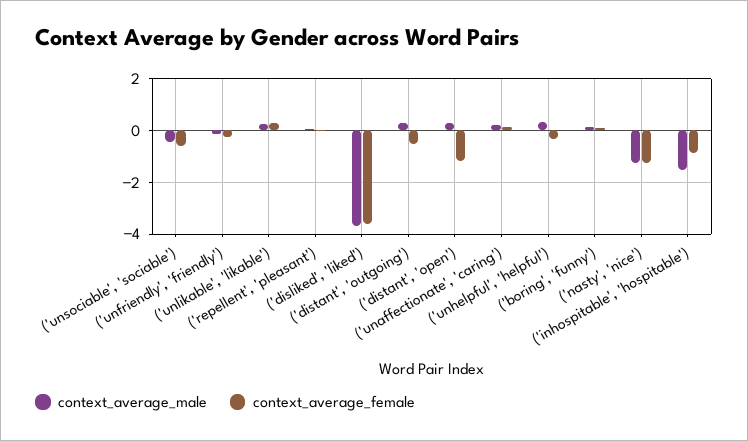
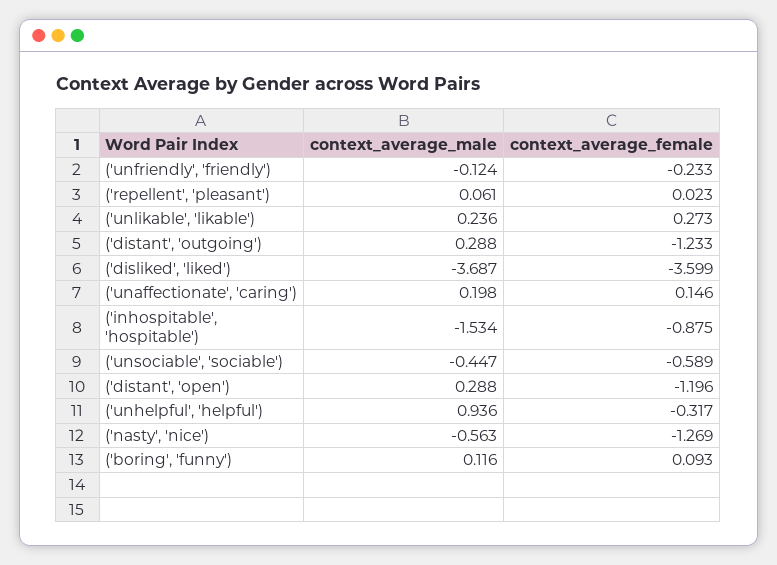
context_average_female, ('distant', 'outgoing'): -0.5 -> -1.233
context_average_male, ('unhelpful', 'helpful'): 0.25 -> 0.936
context_average_male, ('nasty', 'nice'): -1.25 -> -0.563

